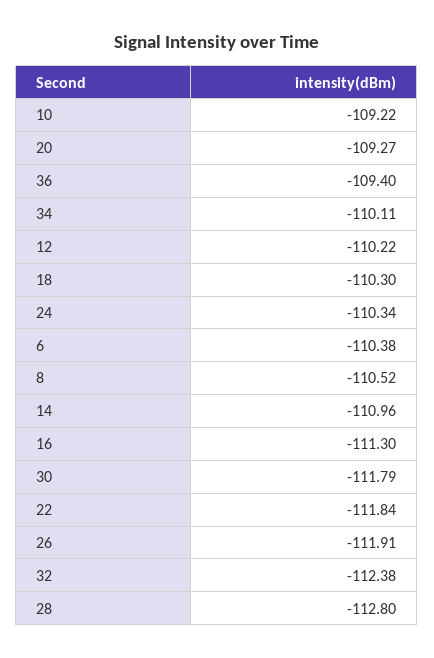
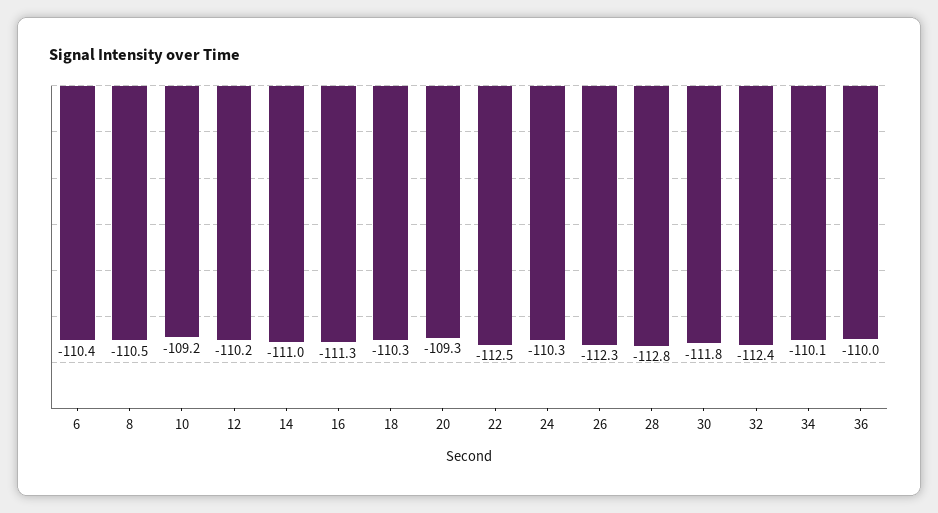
36: -109.4 -> -110
22: -111.84 -> -112.5
26: -111.91 -> -112.3

